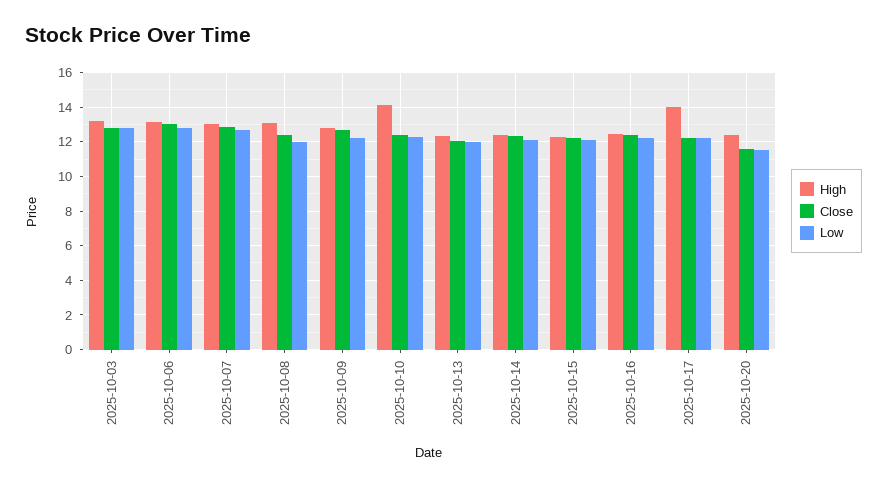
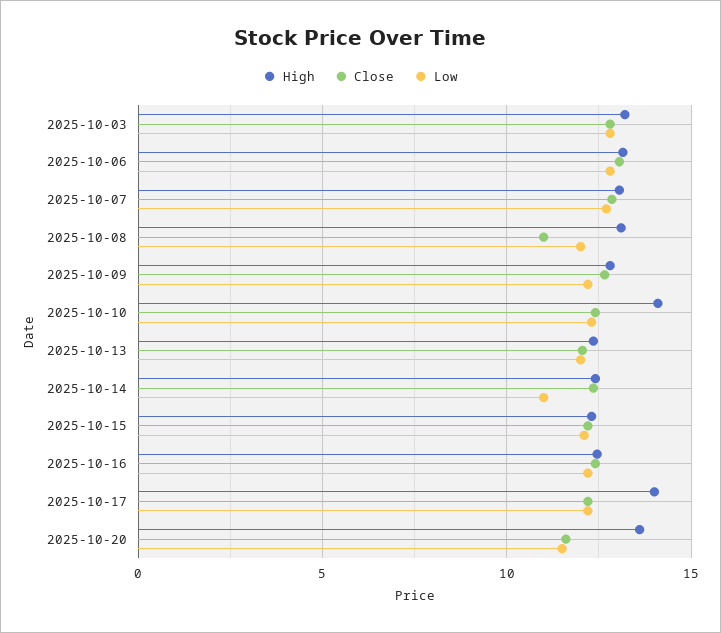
Close, 2025-10-08: 12.5 -> 11
Low, 2025-10-14: 12 -> 11
High, 2025-10-20: 12.5 -> 13.5

